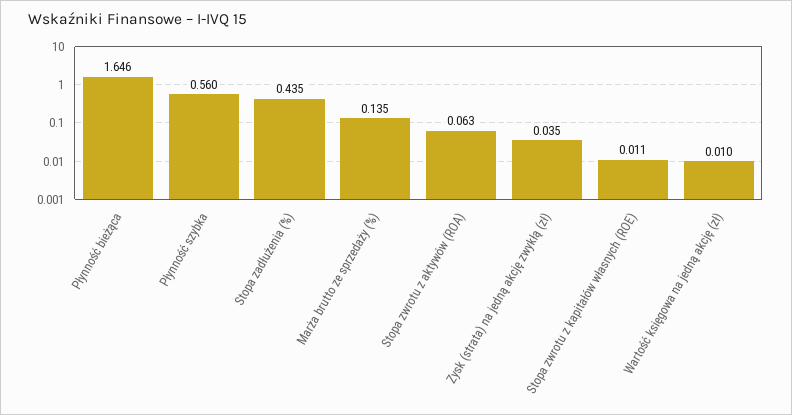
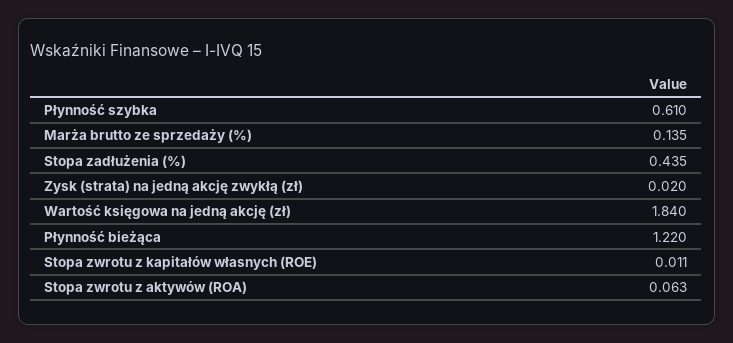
Płynność bieżąca: 1.646 -> 1.22
Płynność szybka: 0.56 -> 0.61
Zysk (strata) na jedną akcję zwykłą (zł): 0.035 -> 0.02
Wartość księgowa na jedną akcję (zł): 0.01 -> 1.84

